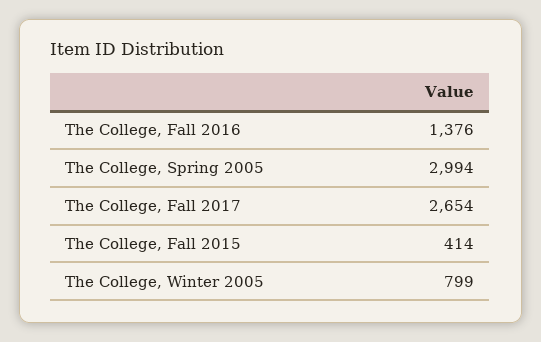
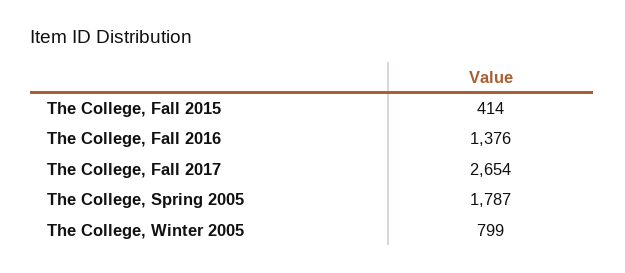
The College, Spring 2005: 2994 -> 1787

